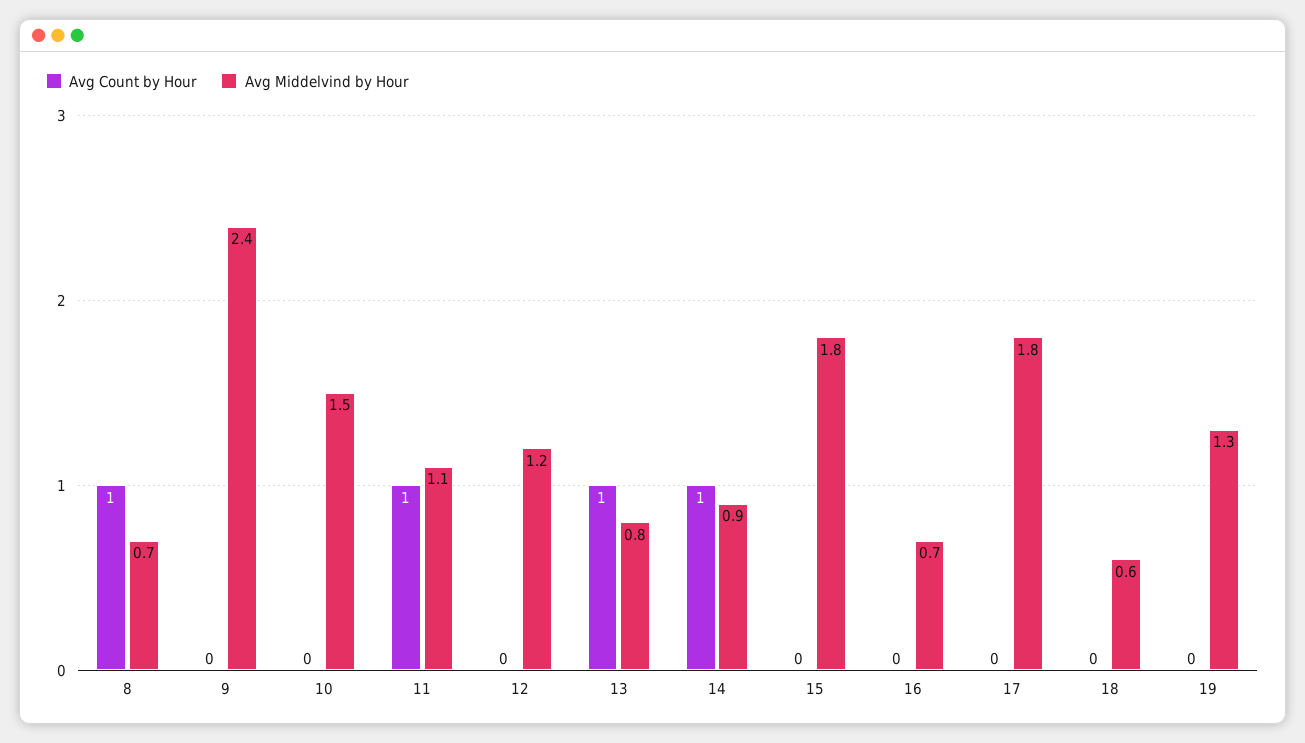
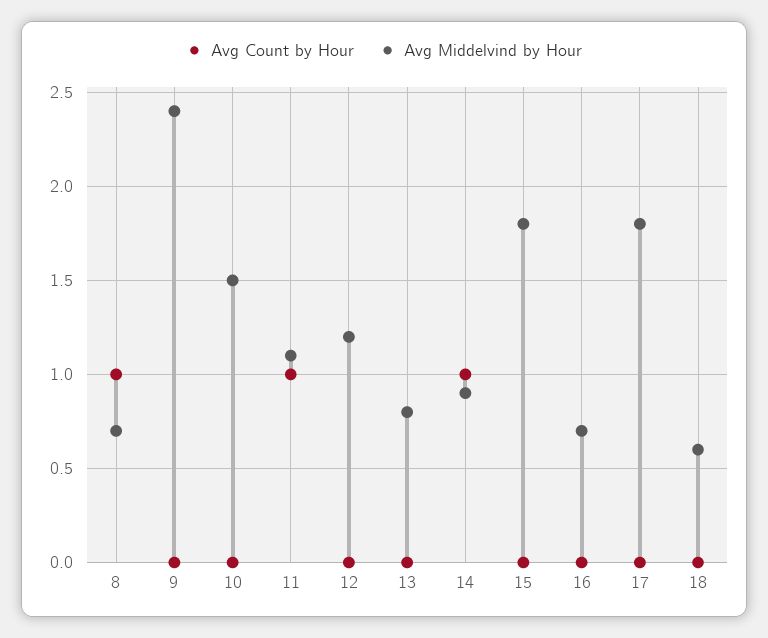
Avg Count by Hour, 13: 1 -> 0
Avg Count by Hour, 19: 0 -> none
Avg Middelvind by Hour, 19: 1.3 -> none

